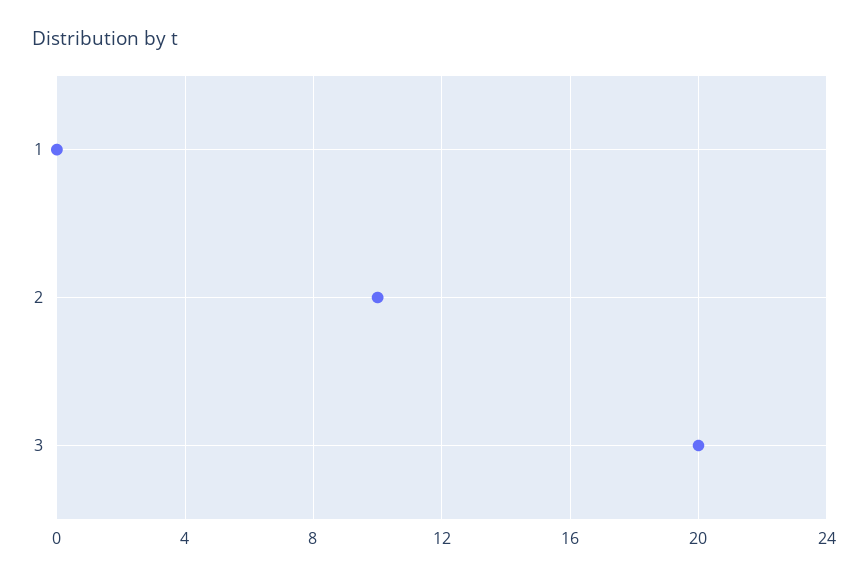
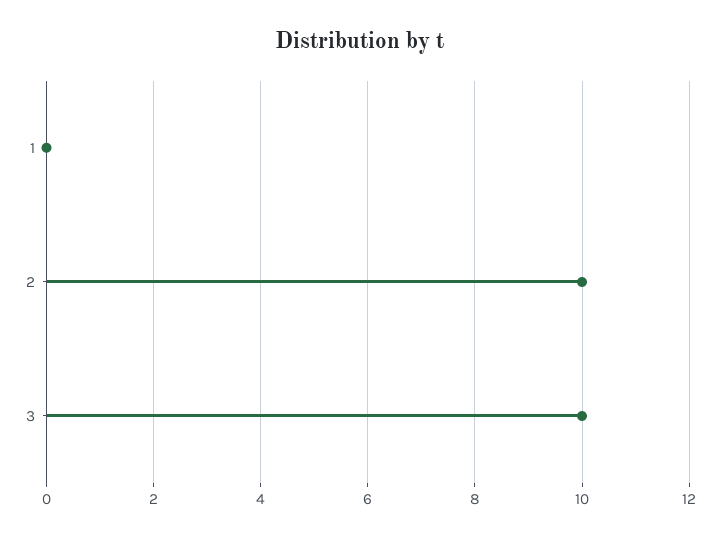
3: 20 -> 10

